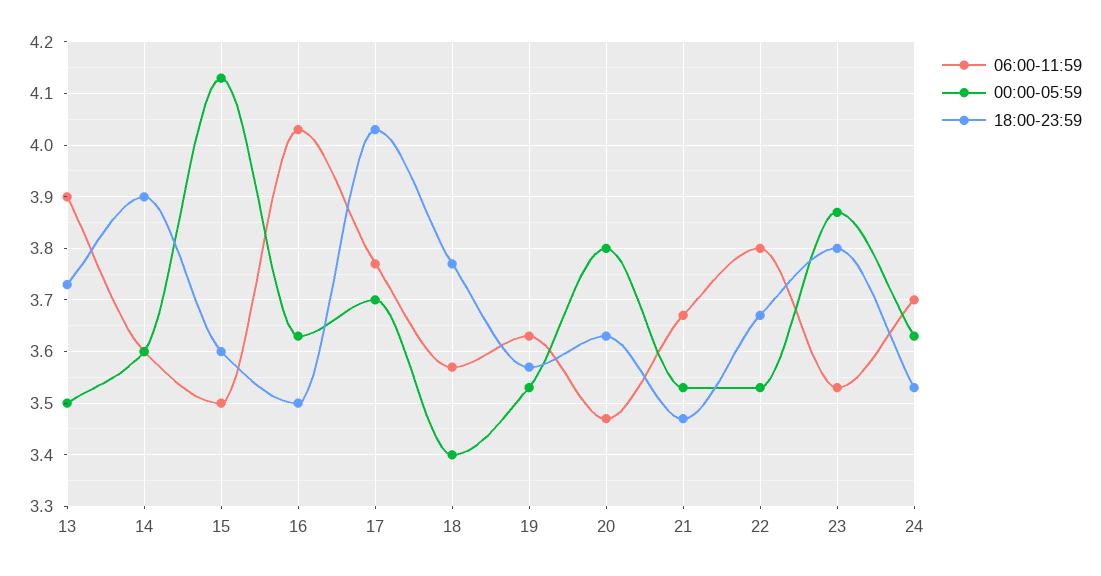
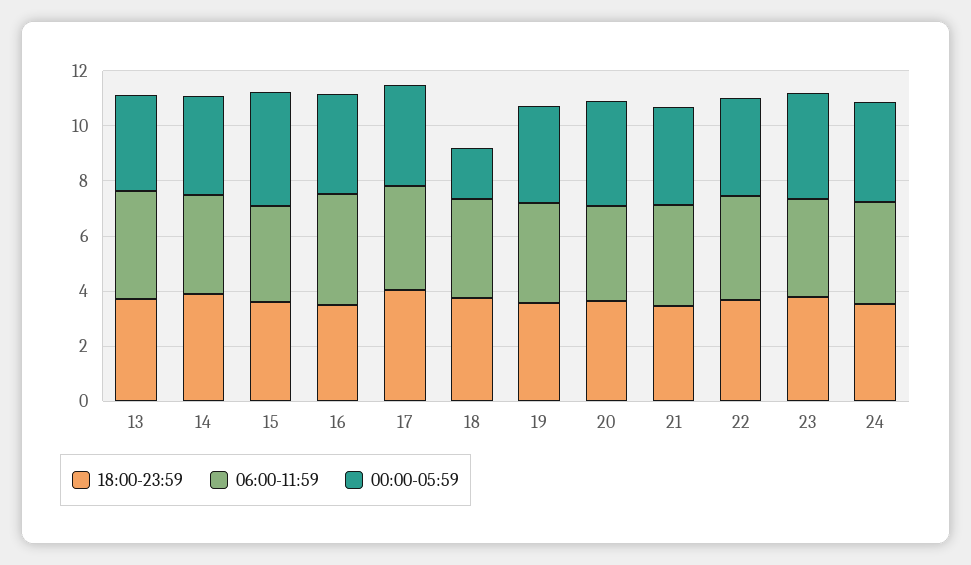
00:00-05:59, 18: 3.4 -> 2

